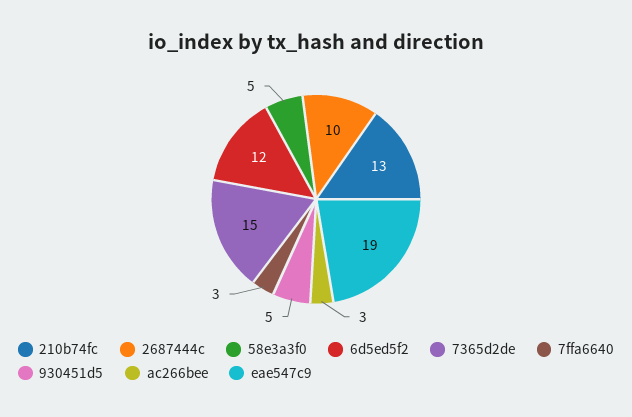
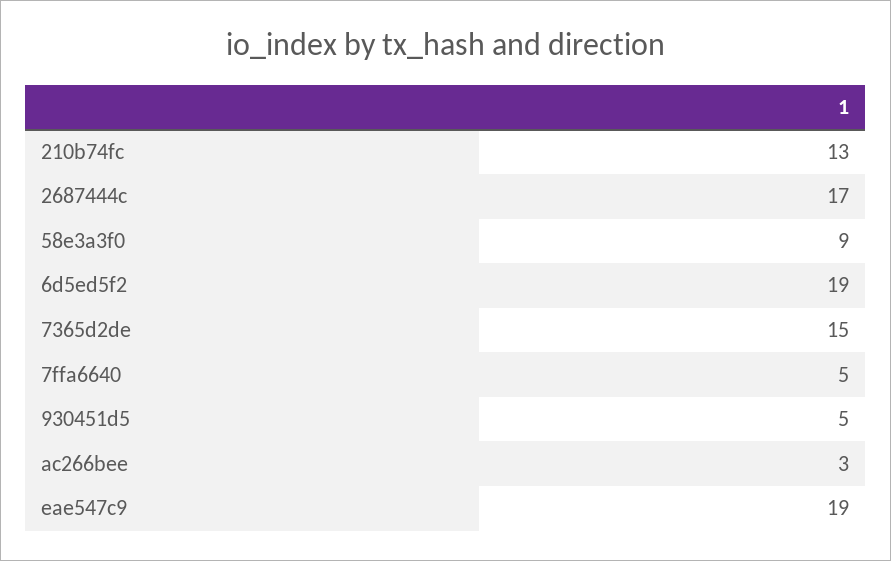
2687444c: 10 -> 17
58e3a3f0: 5 -> 9
6d5ed5f2: 12 -> 19
7ffa6640: 3 -> 5

